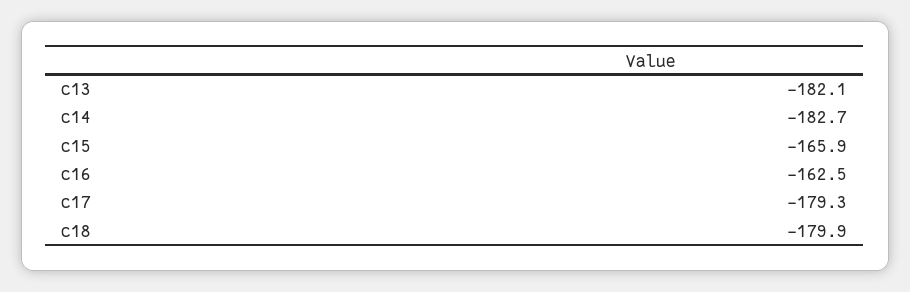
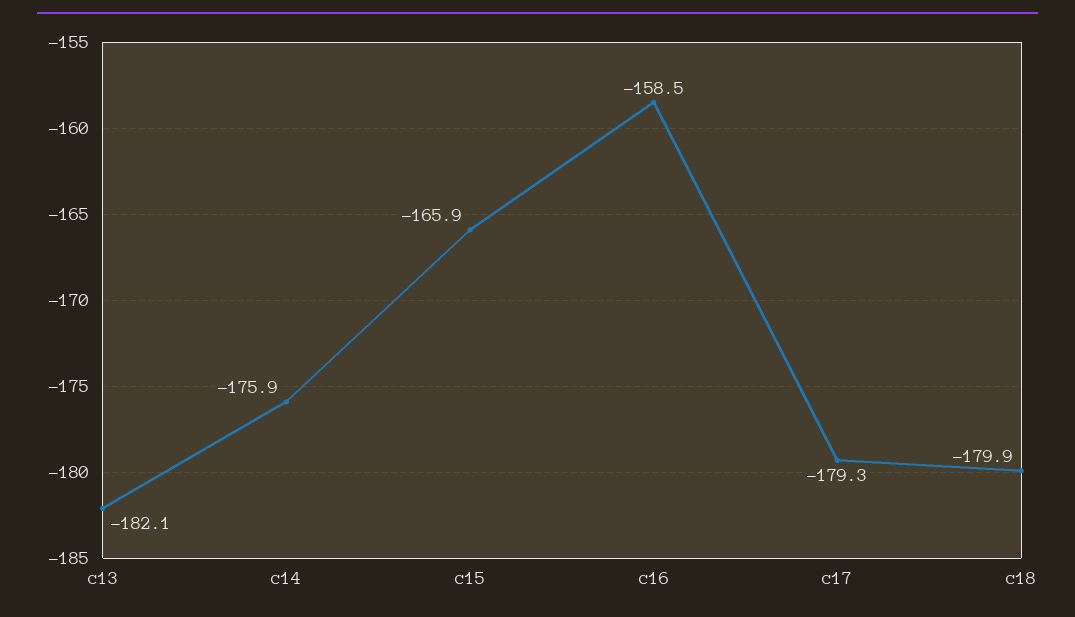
c14: -182.7 -> -175.9
c16: -162.5 -> -158.5

